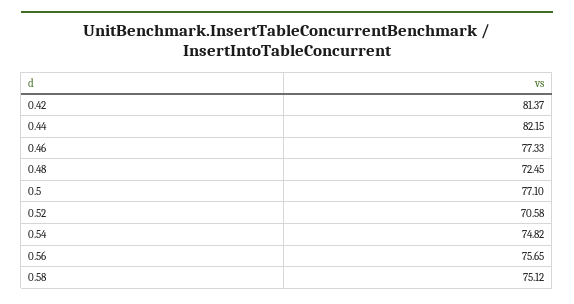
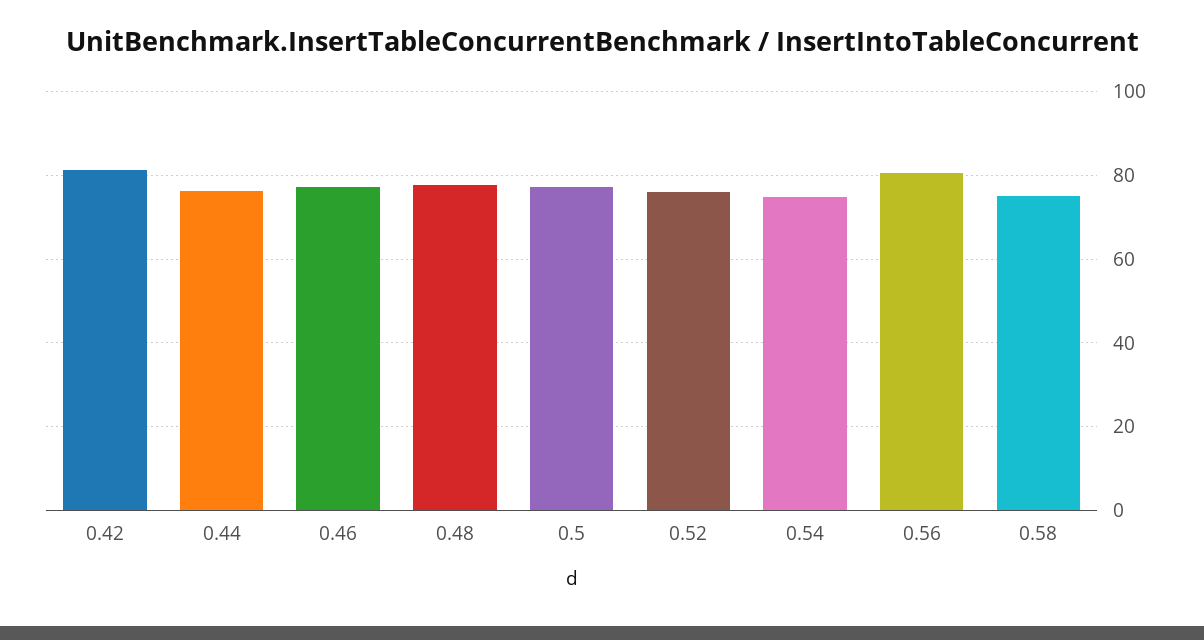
0.44: 82.15 -> 76
0.48: 72.45 -> 78
0.52: 70.58 -> 76
0.56: 75.65 -> 80

